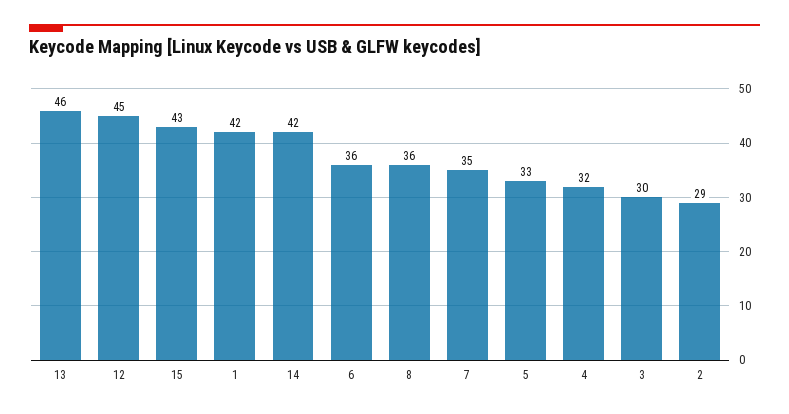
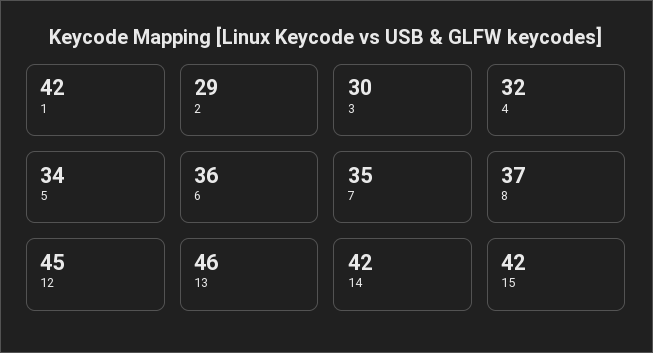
15: 43 -> 42
8: 36 -> 37
5: 33 -> 34

